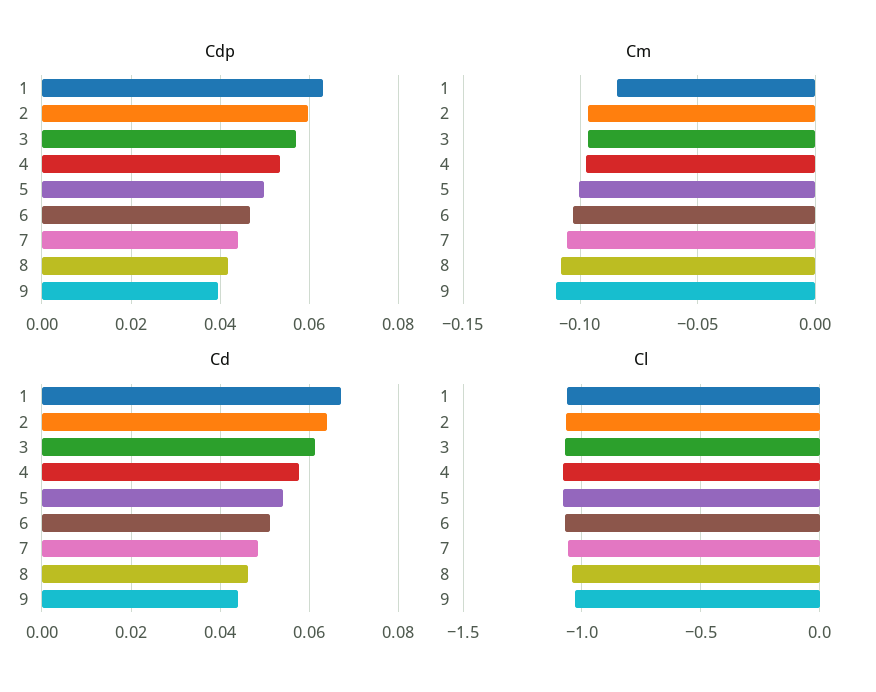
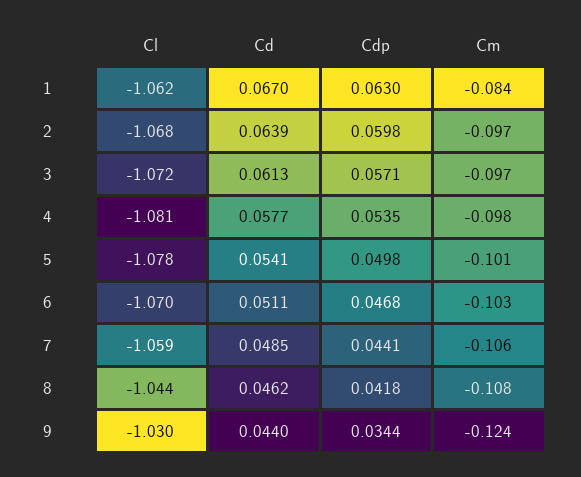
Cdp, 9: 0.04 -> 0.0344
Cm, 9: -0.11 -> -0.124

